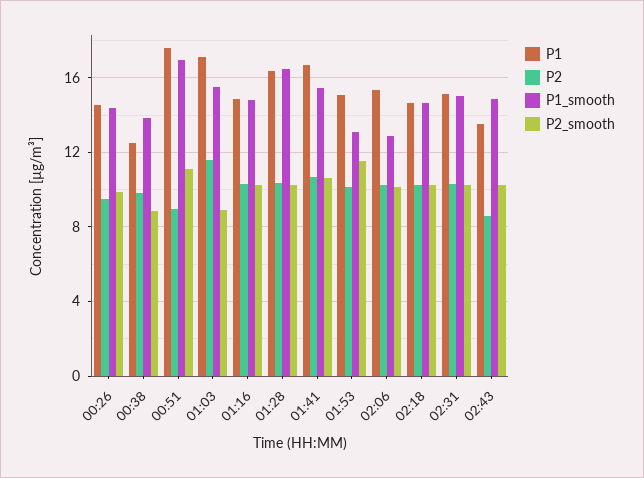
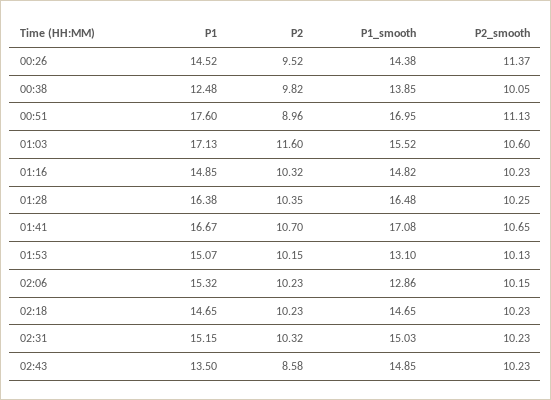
P2_smooth, 00:26: 10 -> 11.37
P2_smooth, 00:38: 9 -> 10.05
P2_smooth, 01:03: 9 -> 10.6
P1_smooth, 01:41: 15.5 -> 17.08
P2_smooth, 01:53: 11.5 -> 10.13

